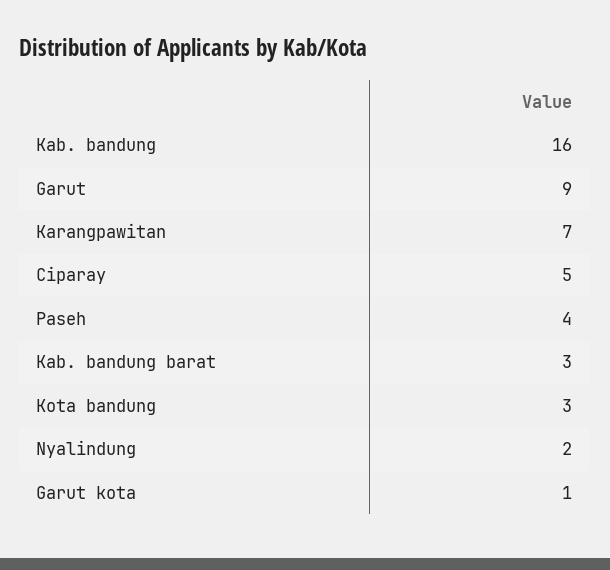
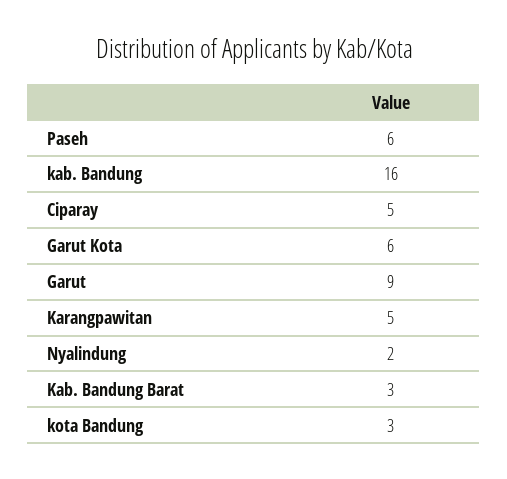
Karangpawitan: 7 -> 5
Paseh: 4 -> 6
Garut kota: 1 -> 6

